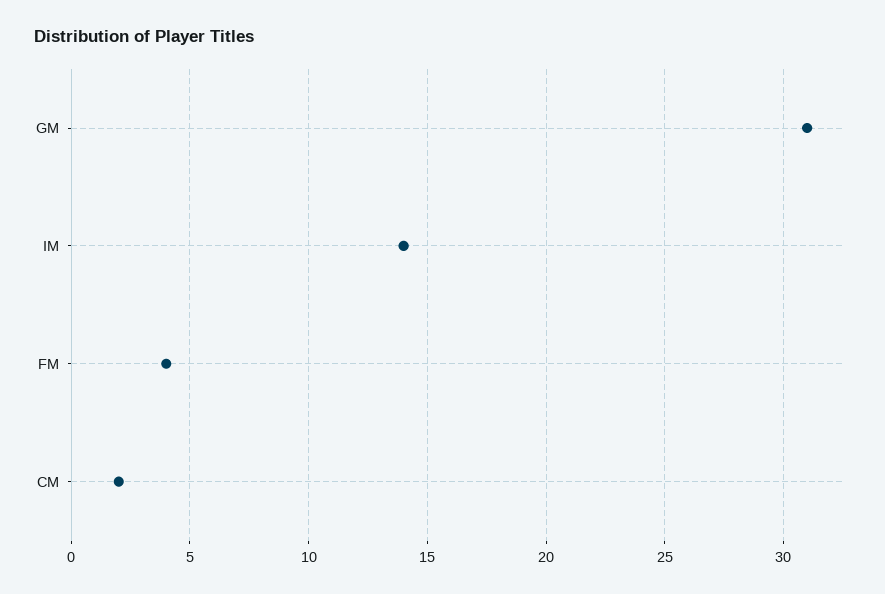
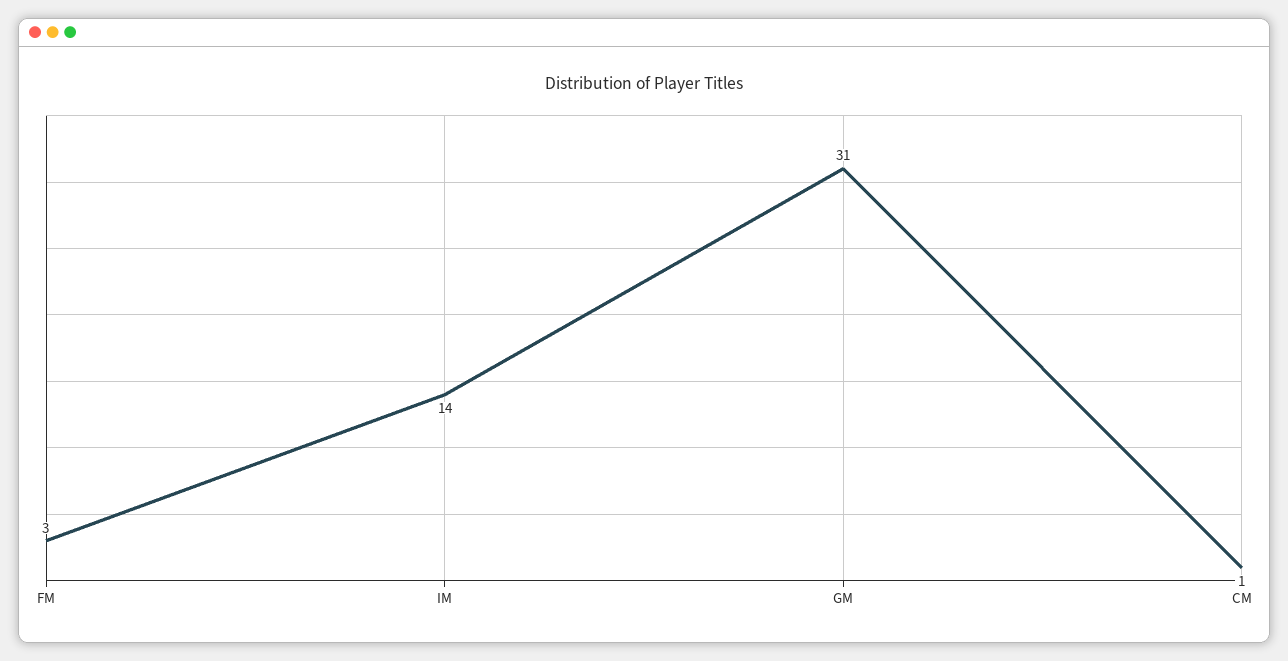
FM: 4 -> 3
CM: 2 -> 1

